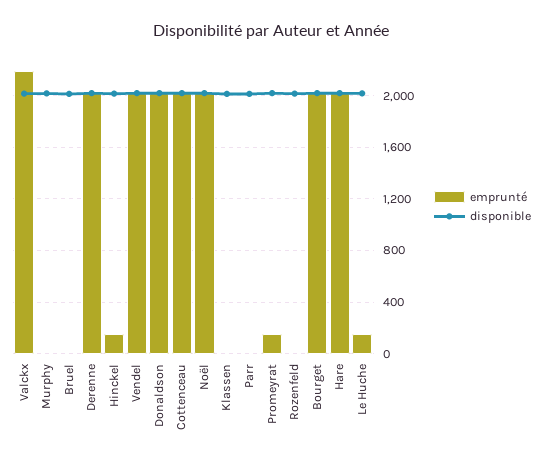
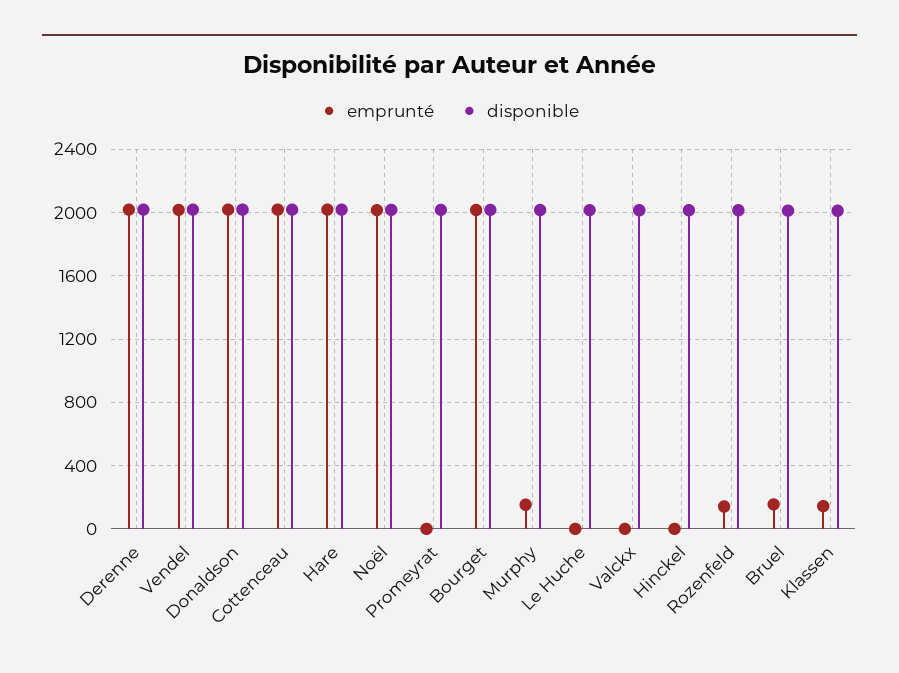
emprunté, Valckx: 2200 -> 0
emprunté, Murphy: 0 -> 150
emprunté, Bruel: 0 -> 150
emprunté, Hinckel: 150 -> 0
emprunté, Klassen: 0 -> 150
emprunté, Parr: 0 -> none
disponible, Parr: 2000 -> none
emprunté, Promeyrat: 150 -> 0
emprunté, Rozenfeld: 0 -> 150
emprunté, Le Huche: 150 -> 0

